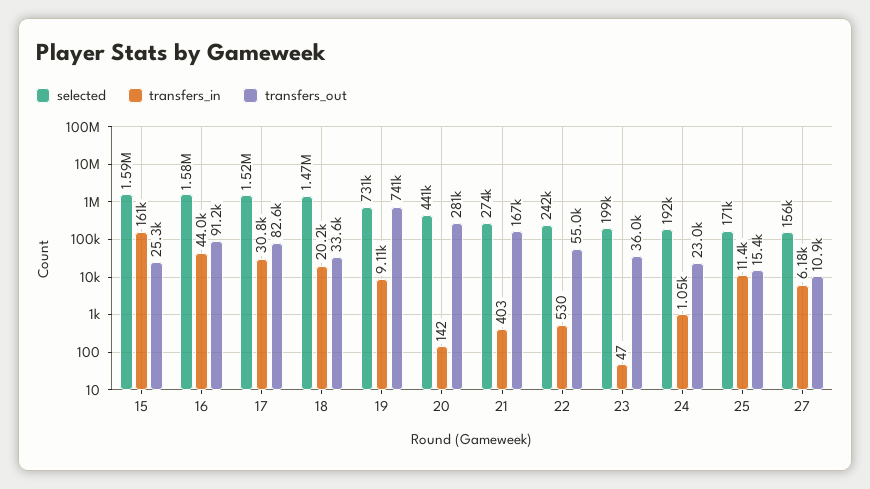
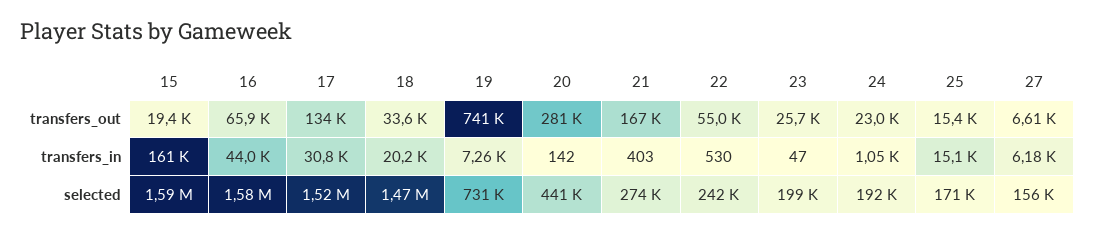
transfers_out, 15: 25300 -> 19400
transfers_out, 16: 91200 -> 65900
transfers_out, 17: 82600 -> 134000
transfers_in, 19: 9110 -> 7260
transfers_out, 23: 36000 -> 25700
transfers_in, 25: 11400 -> 15100
transfers_out, 27: 10900 -> 6610

